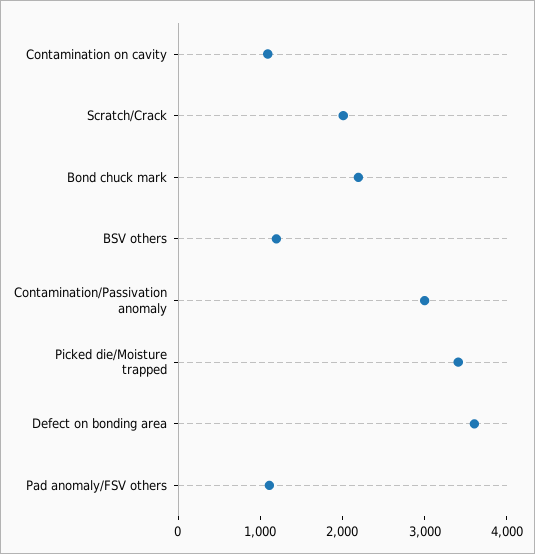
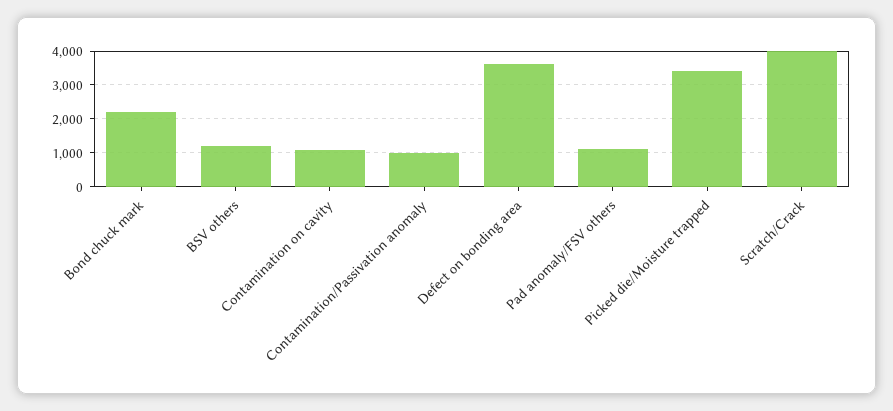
Scratch/Crack: 2000 -> 4000
Contamination/Passivation anomaly: 3000 -> 1000

